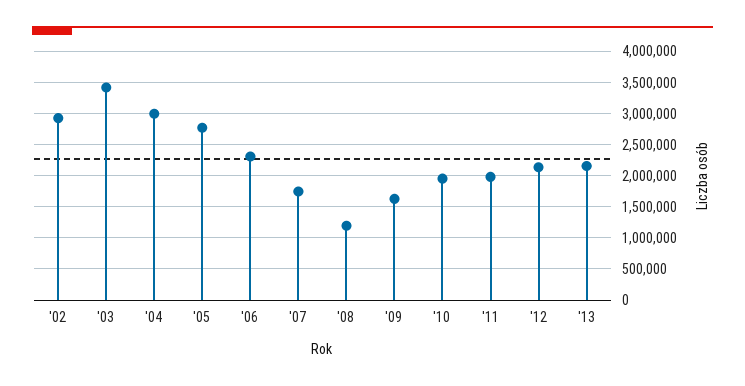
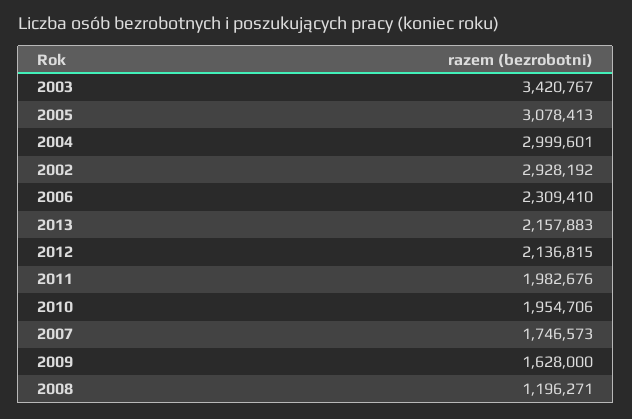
'05: 2800000 -> 3078413

